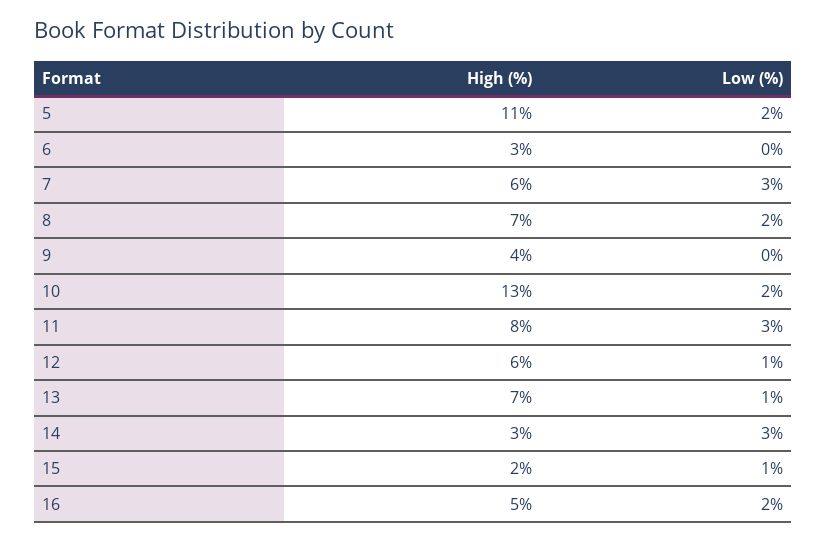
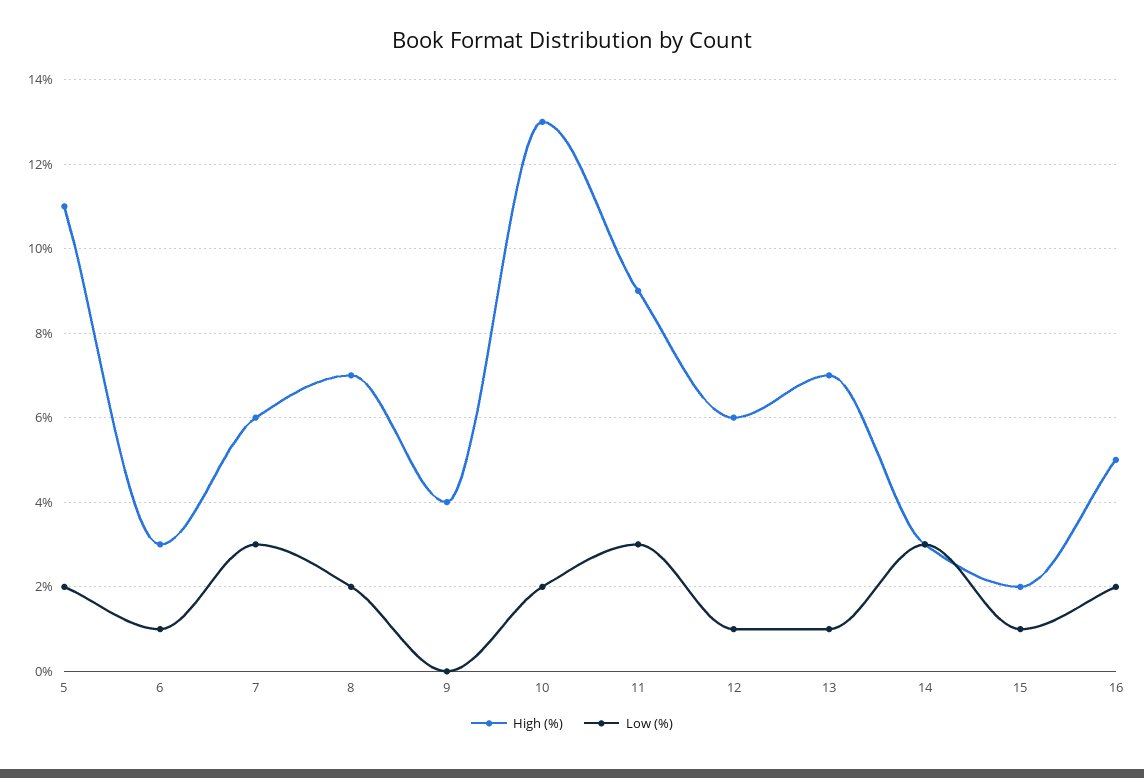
Low (%), 6: 0 -> 1
High (%), 11: 8 -> 9

